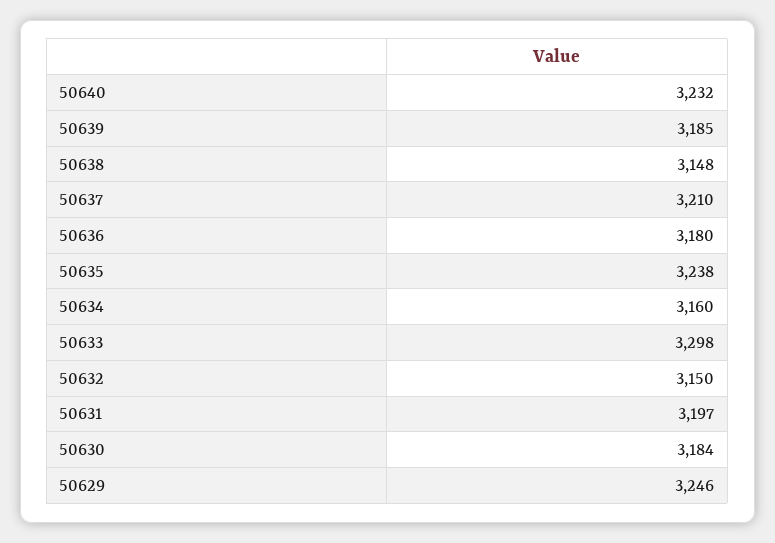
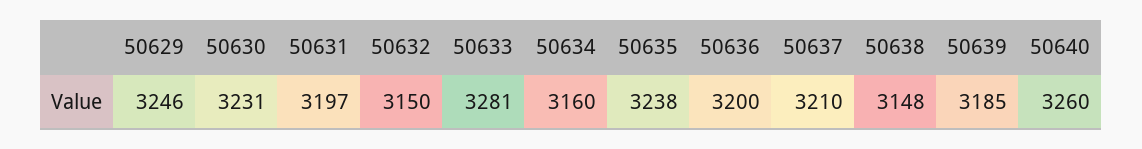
50640: 3232 -> 3260
50636: 3180 -> 3200
50633: 3298 -> 3281
50630: 3184 -> 3231

